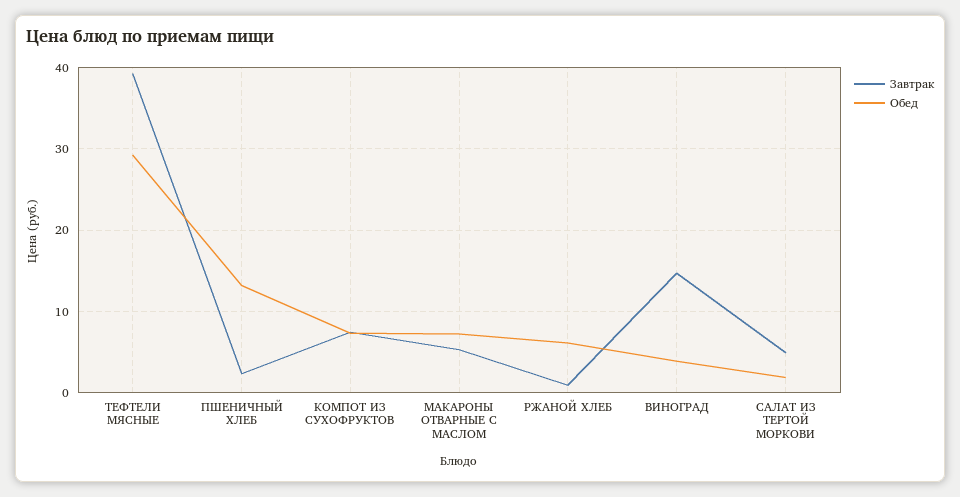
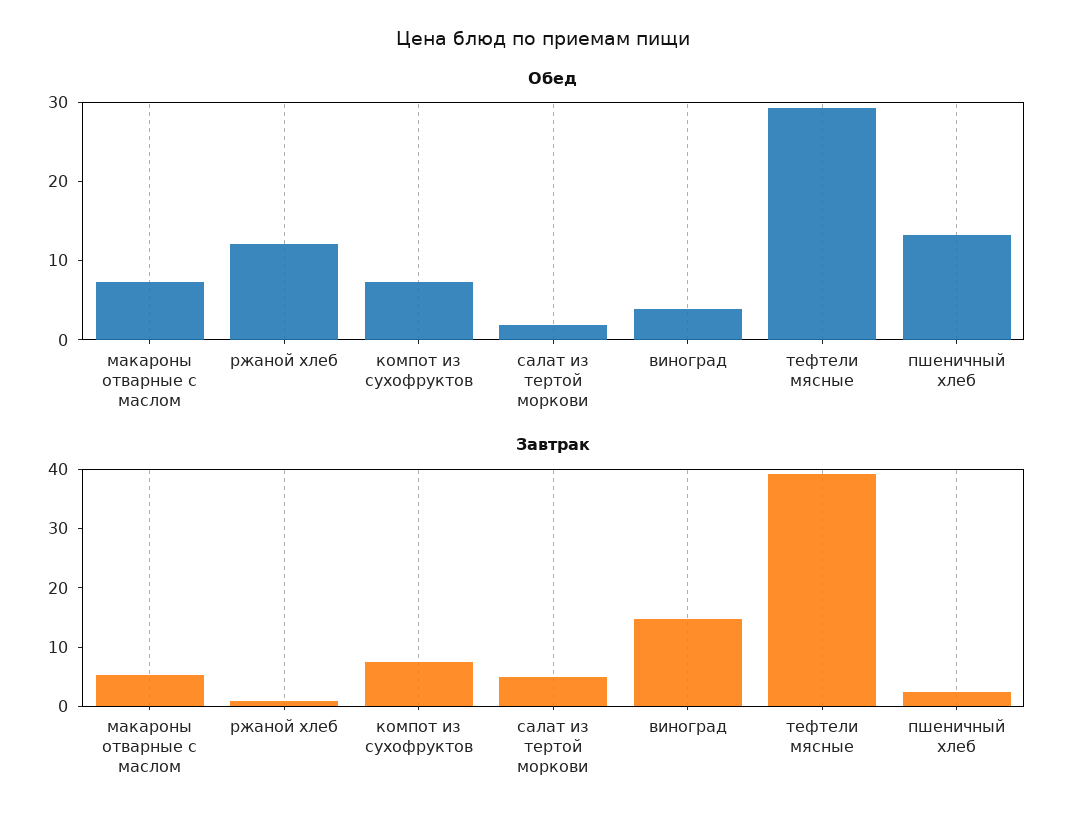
Обед, РЖАНОЙ ХЛЕБ: 6 -> 12

